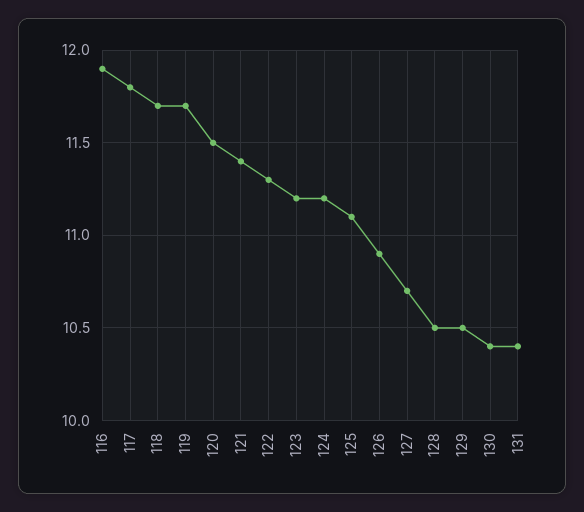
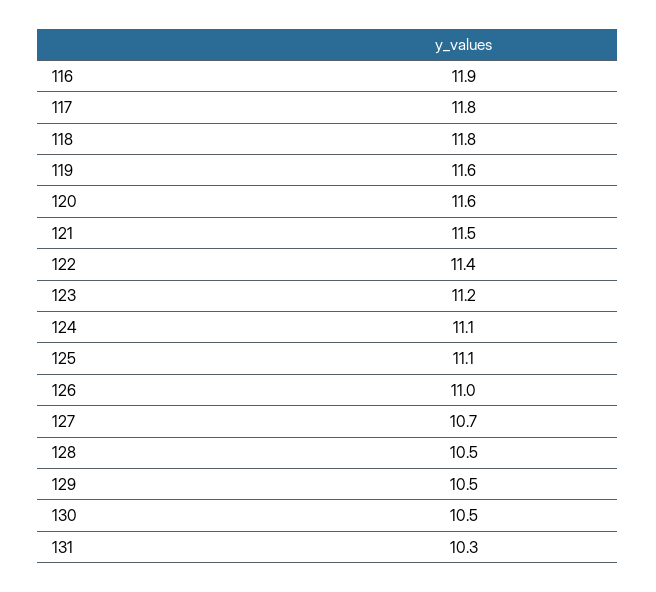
118: 11.7 -> 11.8
119: 11.7 -> 11.6
120: 11.5 -> 11.6
121: 11.4 -> 11.5
122: 11.3 -> 11.4
124: 11.2 -> 11.1
126: 10.9 -> 11
130: 10.4 -> 10.5
131: 10.4 -> 10.3

